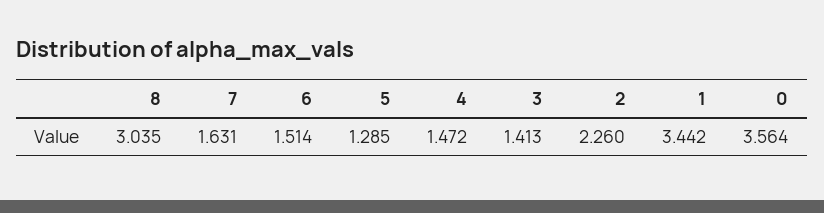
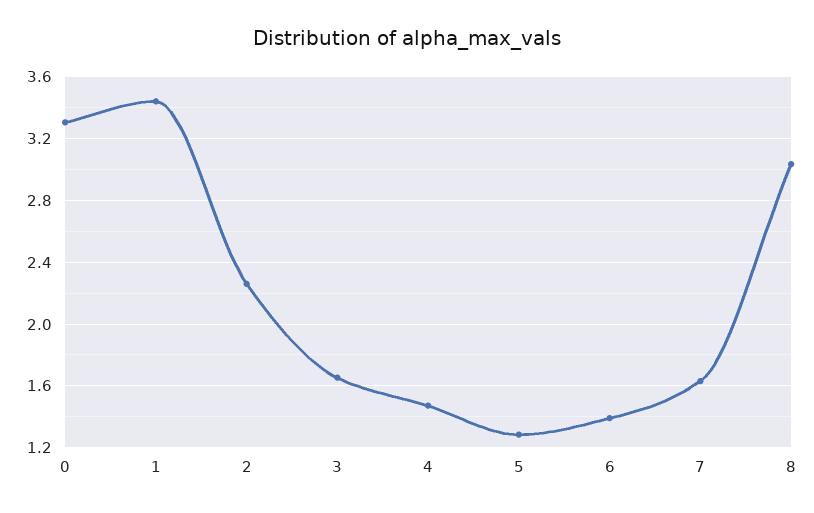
6: 1.514 -> 1.4
3: 1.413 -> 1.65
0: 3.564 -> 3.3

